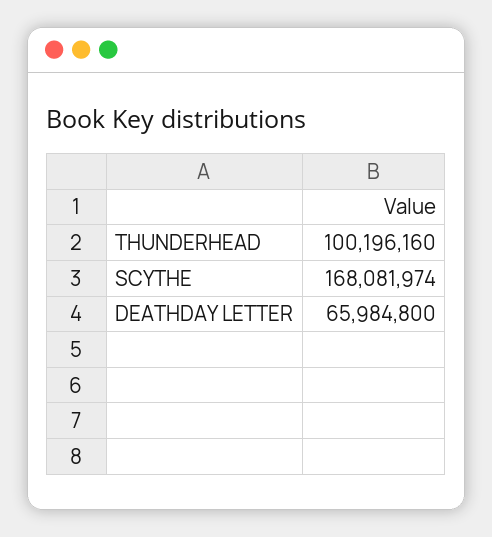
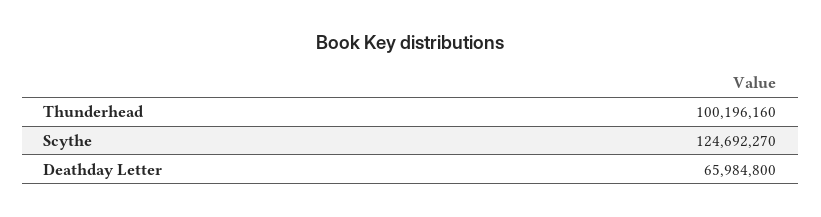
SCYTHE: 168081974 -> 124692270

